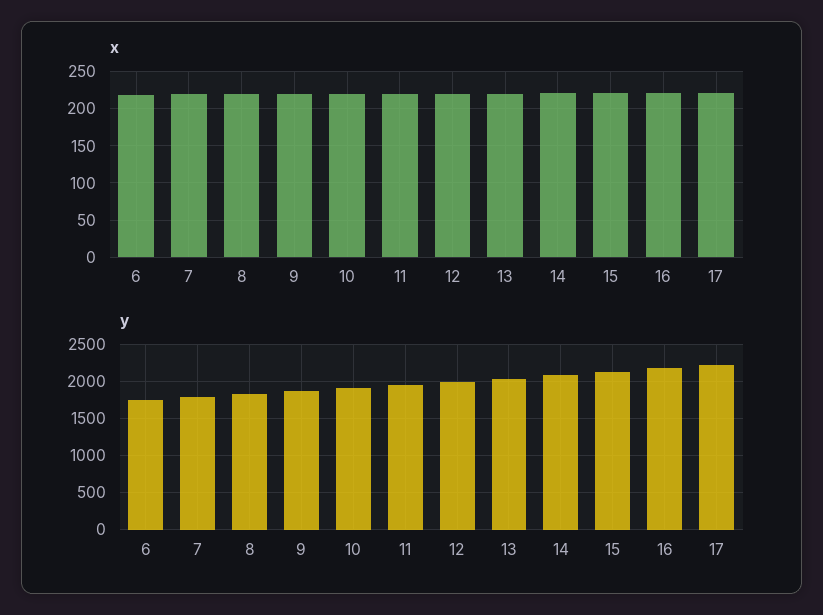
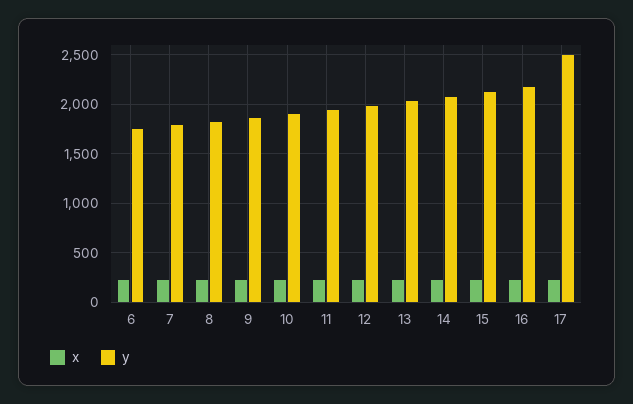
y, 17: 2200 -> 2500

